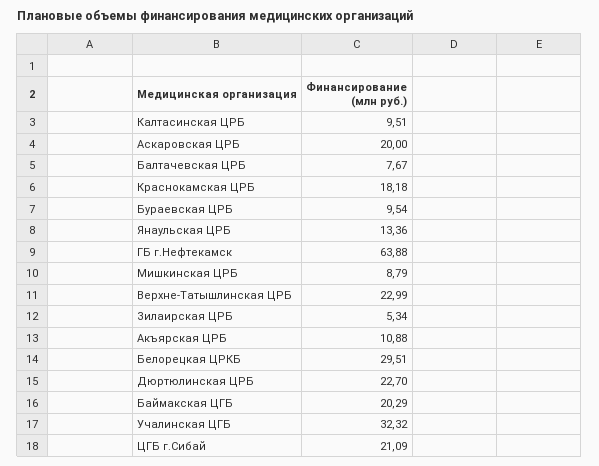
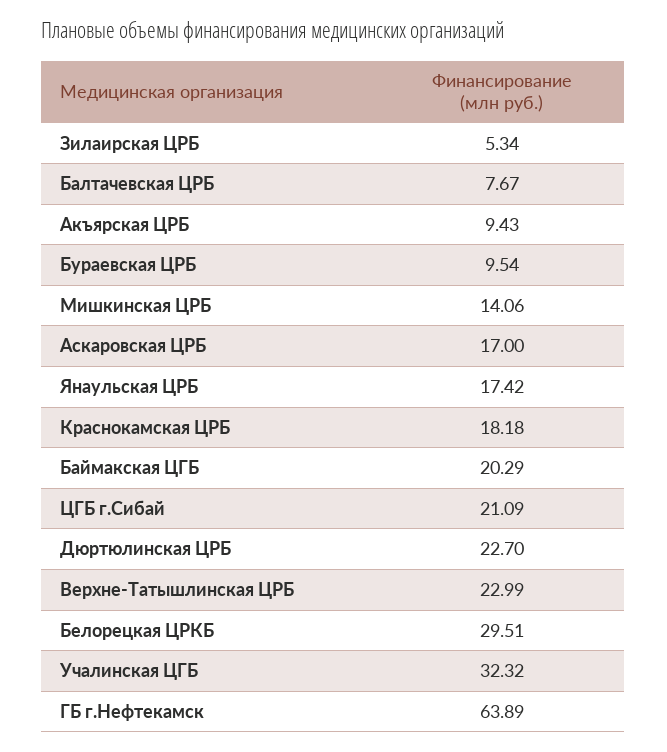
Калтасинская ЦРБ: 9.51 -> none
Аскаровская ЦРБ: 20 -> 17
Янаульская ЦРБ: 13.36 -> 17.42
ГБ г.Нефтекамск: 63.88 -> 63.89
Мишкинская ЦРБ: 8.79 -> 14.06
Акъярская ЦРБ: 10.88 -> 9.43

